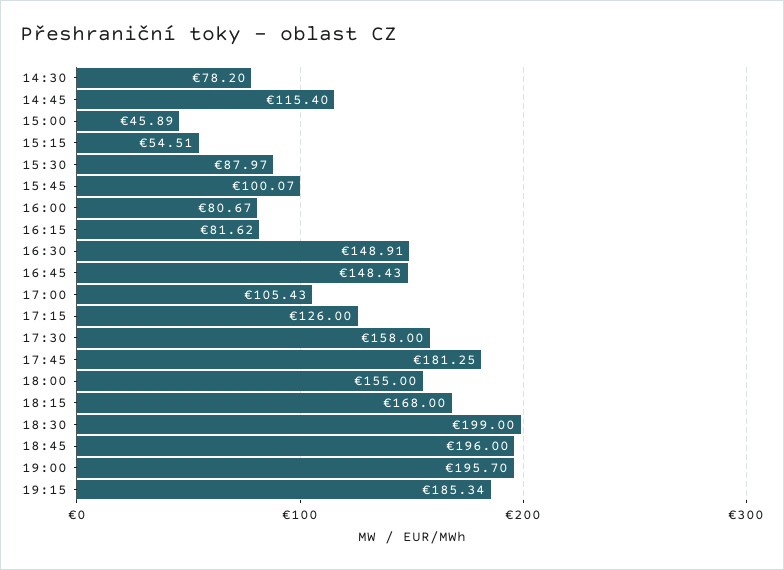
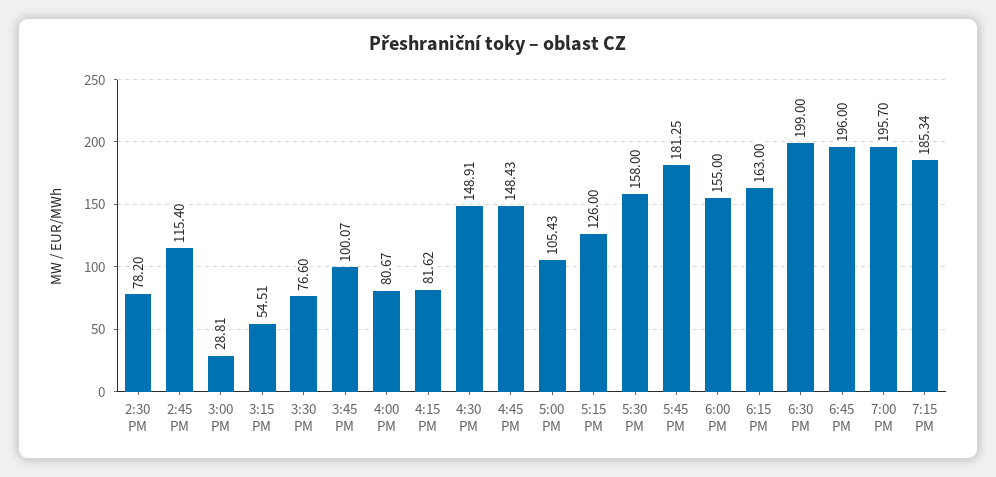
15:00: 45.89 -> 28.81
15:30: 87.97 -> 76.6
18:15: 168 -> 163

